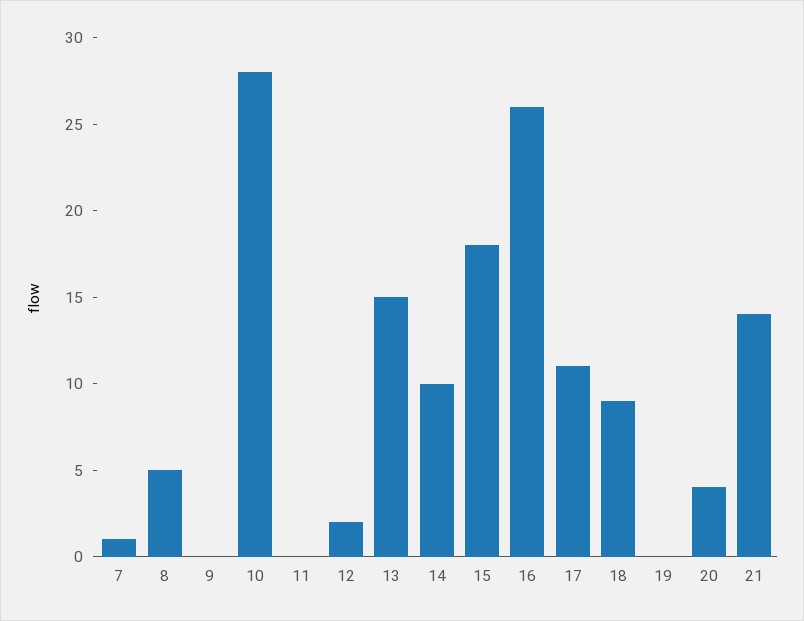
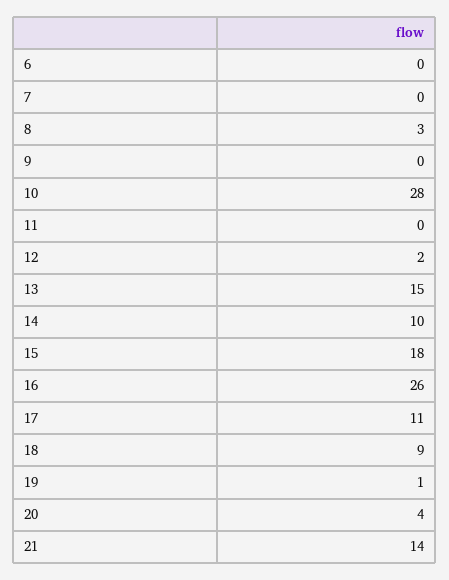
7: 1 -> 0
8: 5 -> 3
19: 0 -> 1
6: none -> 0

